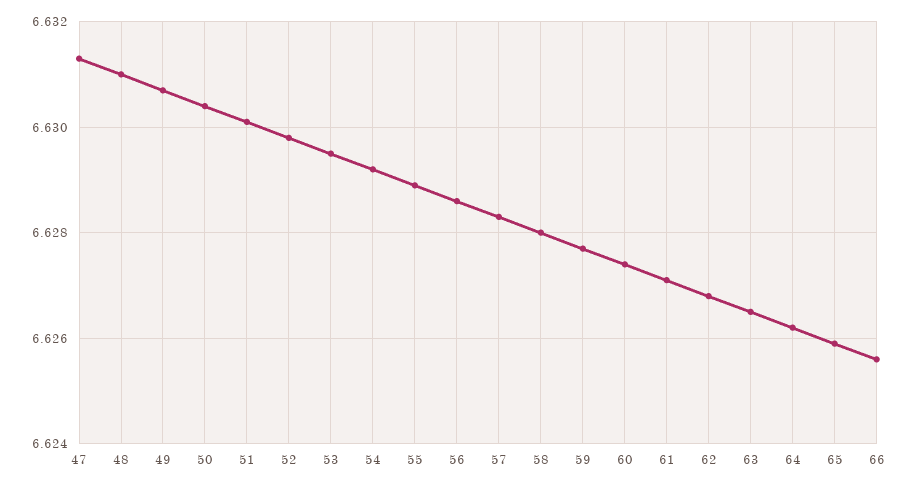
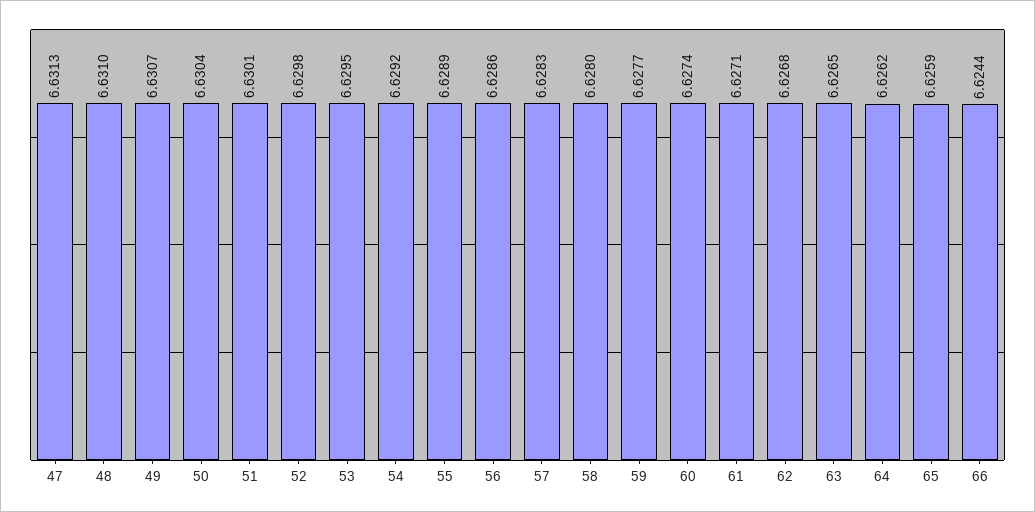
66: 6.6255 -> 6.6244

